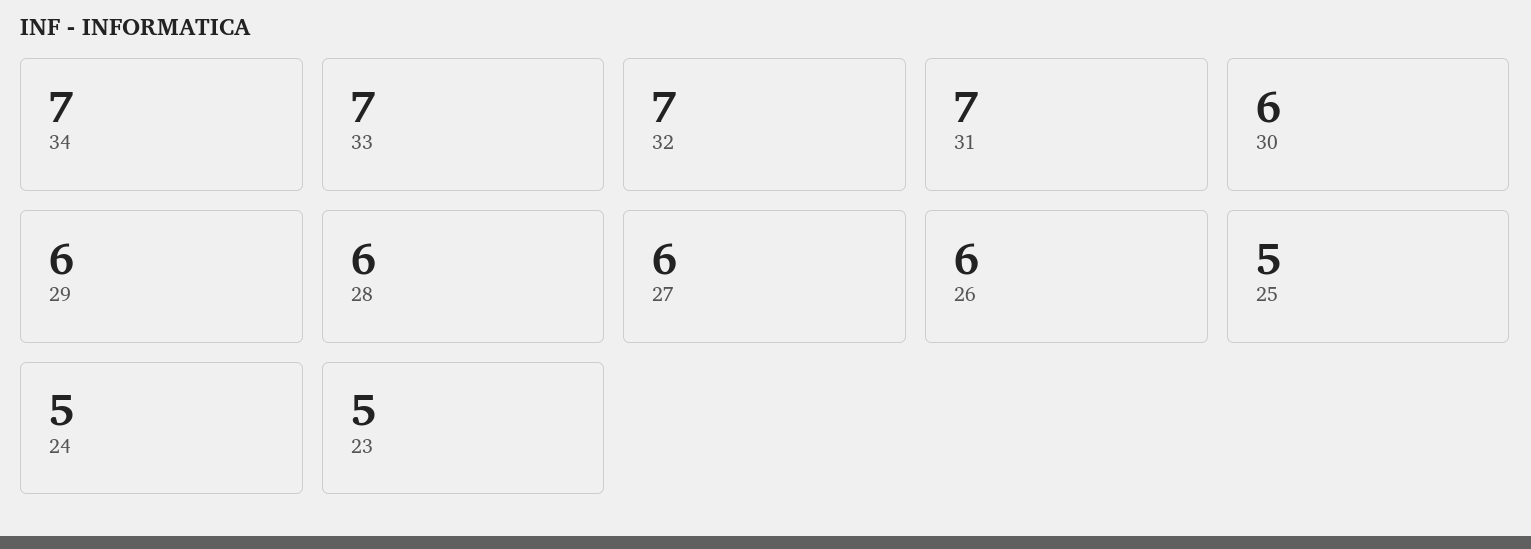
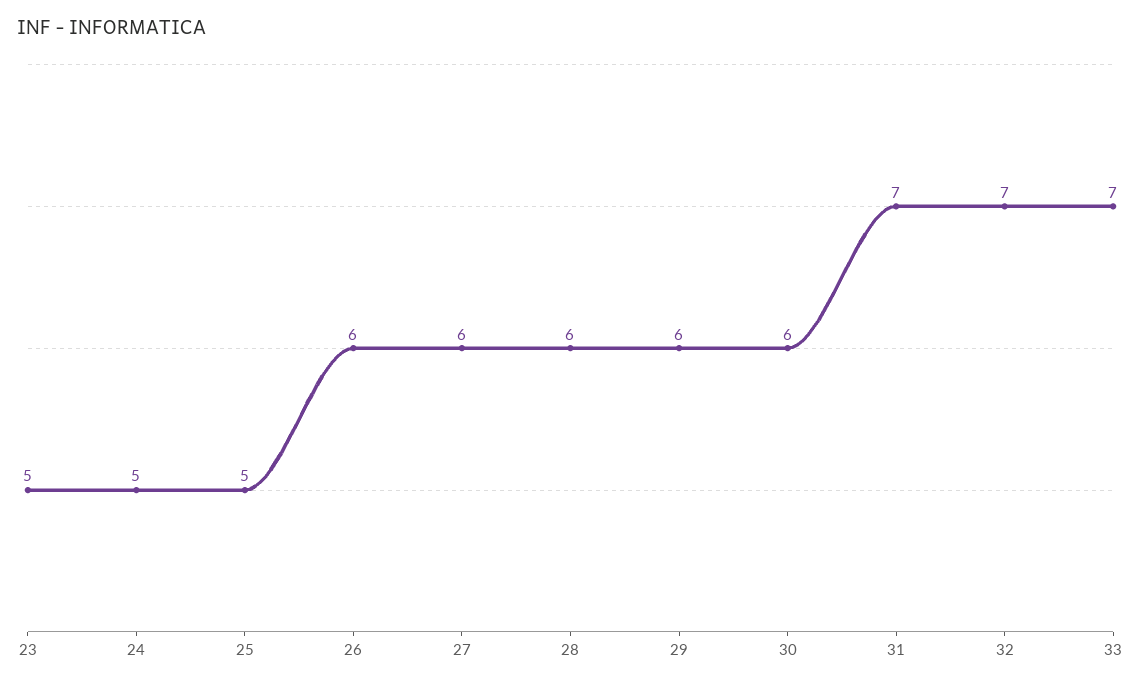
34: 7 -> none

